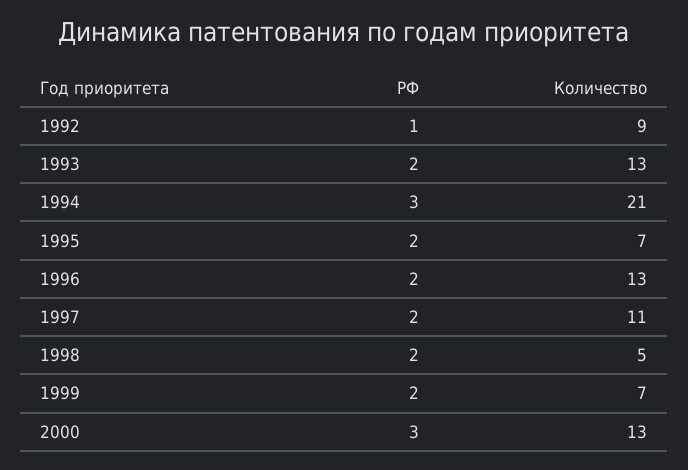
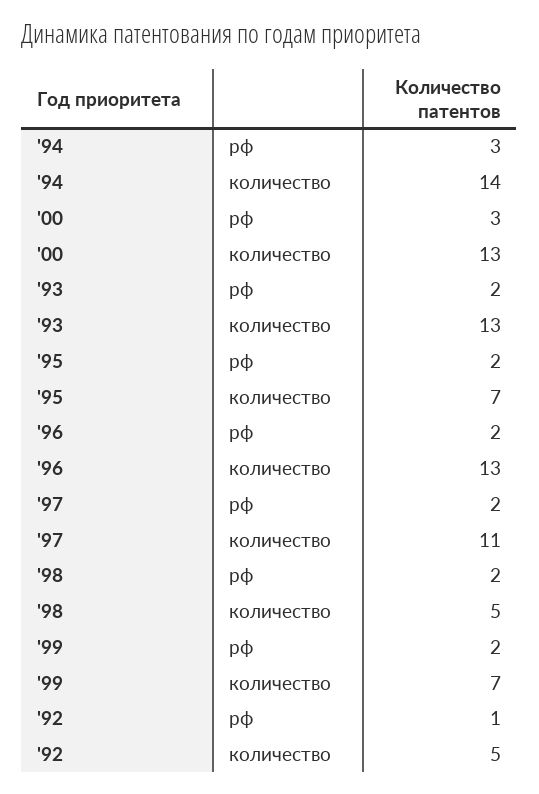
Количество, 1992: 9 -> 5
Количество, 1994: 21 -> 14

